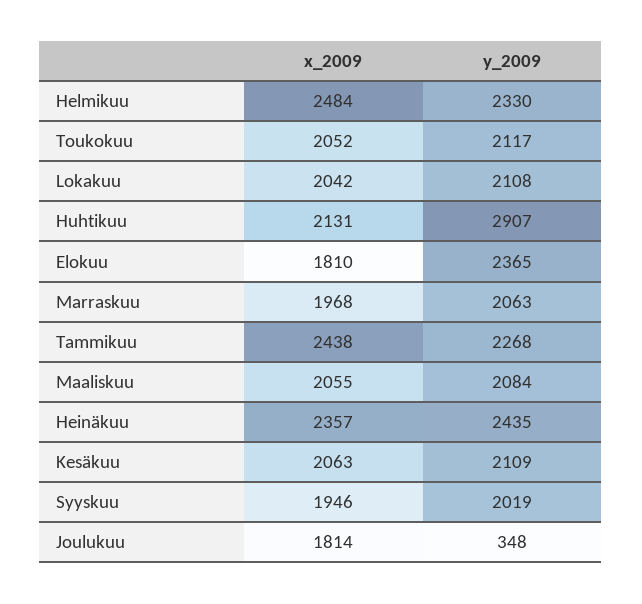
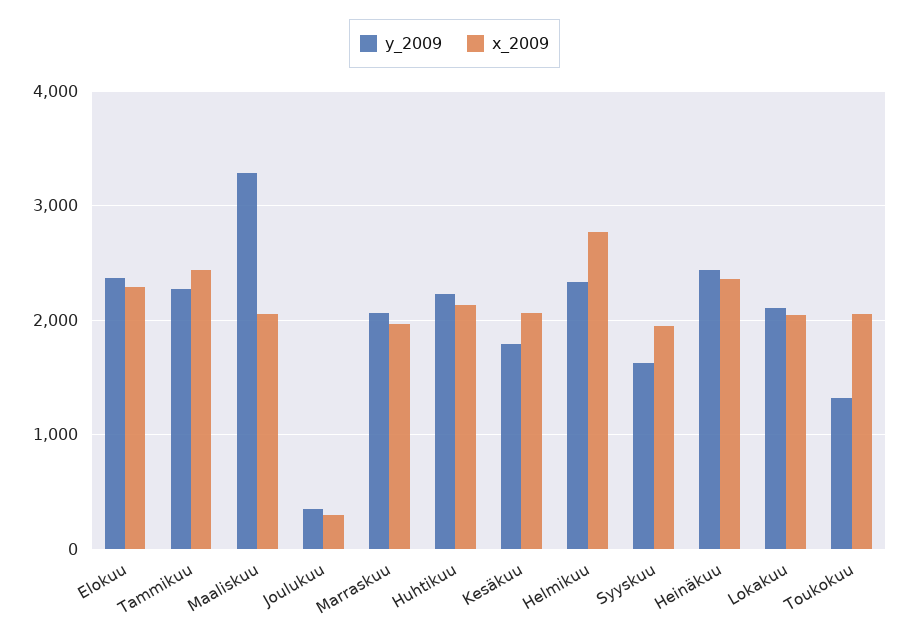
x_2009, Helmikuu: 2484 -> 2800
y_2009, Toukokuu: 2117 -> 1300
y_2009, Huhtikuu: 2907 -> 2200
x_2009, Elokuu: 1810 -> 2300
y_2009, Maaliskuu: 2084 -> 3300
y_2009, Kesäkuu: 2109 -> 1800
y_2009, Syyskuu: 2019 -> 1600
x_2009, Joulukuu: 1814 -> 300

